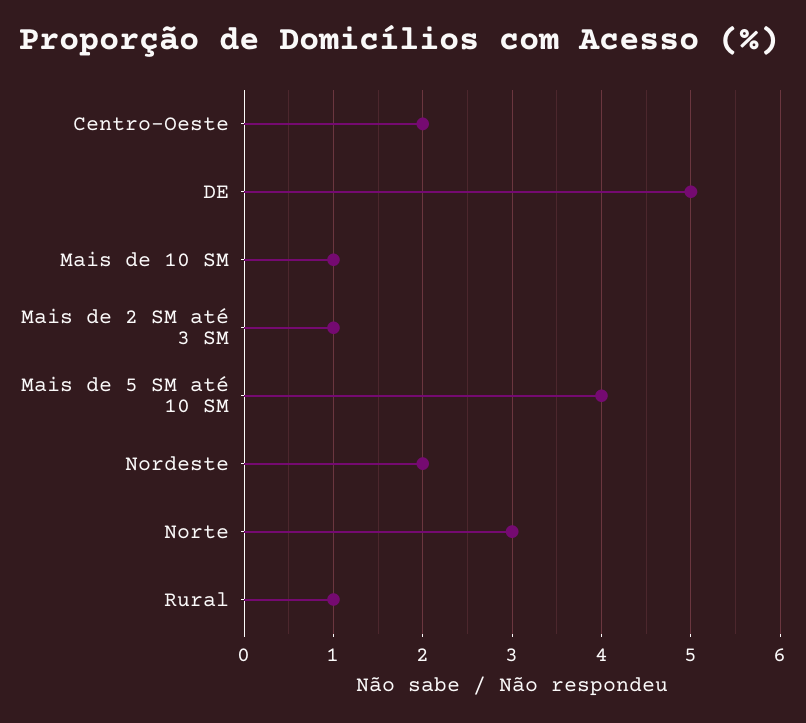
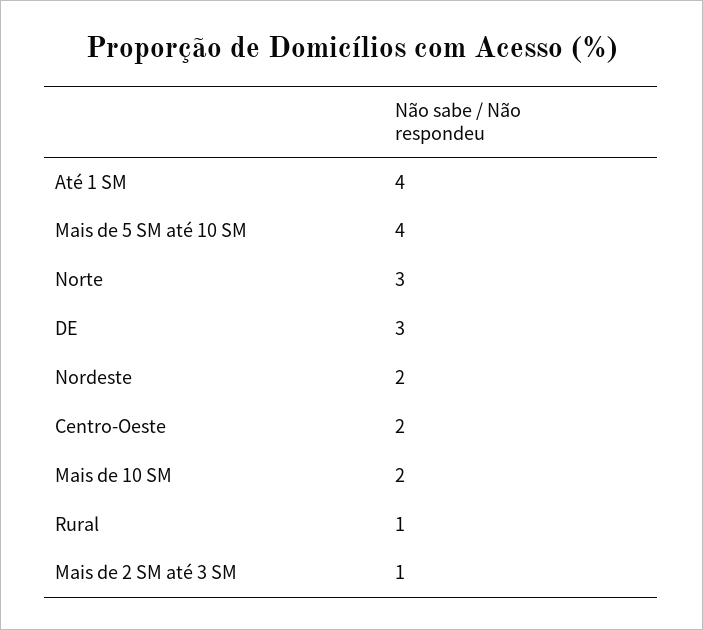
DE: 5 -> 3
Mais de 10 SM: 1 -> 2
Até 1 SM: none -> 4

